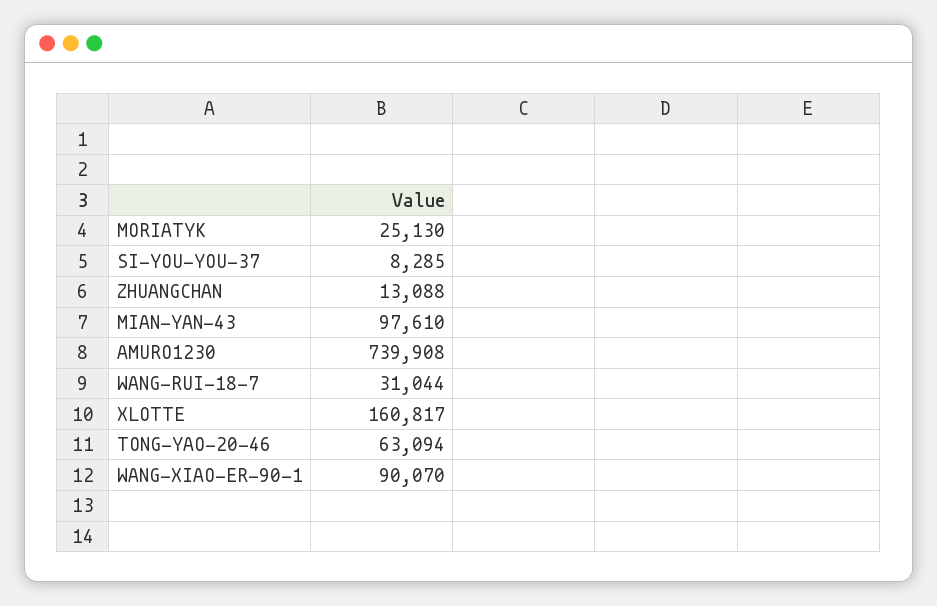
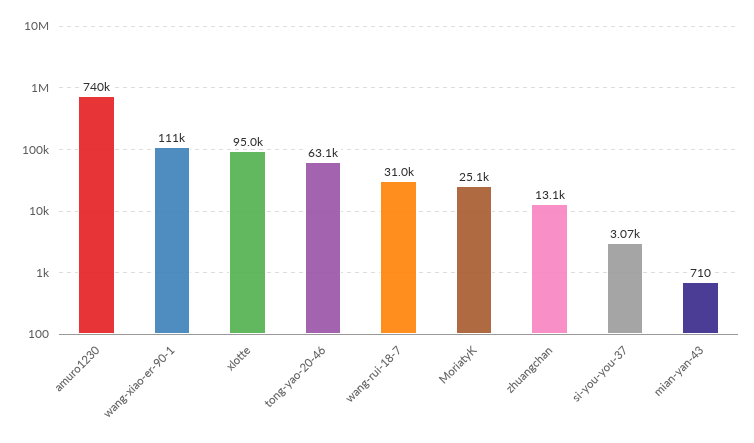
SI-YOU-YOU-37: 8285 -> 3070
MIAN-YAN-43: 97610 -> 710
XLOTTE: 160817 -> 95000
WANG-XIAO-ER-90-1: 90070 -> 111000

